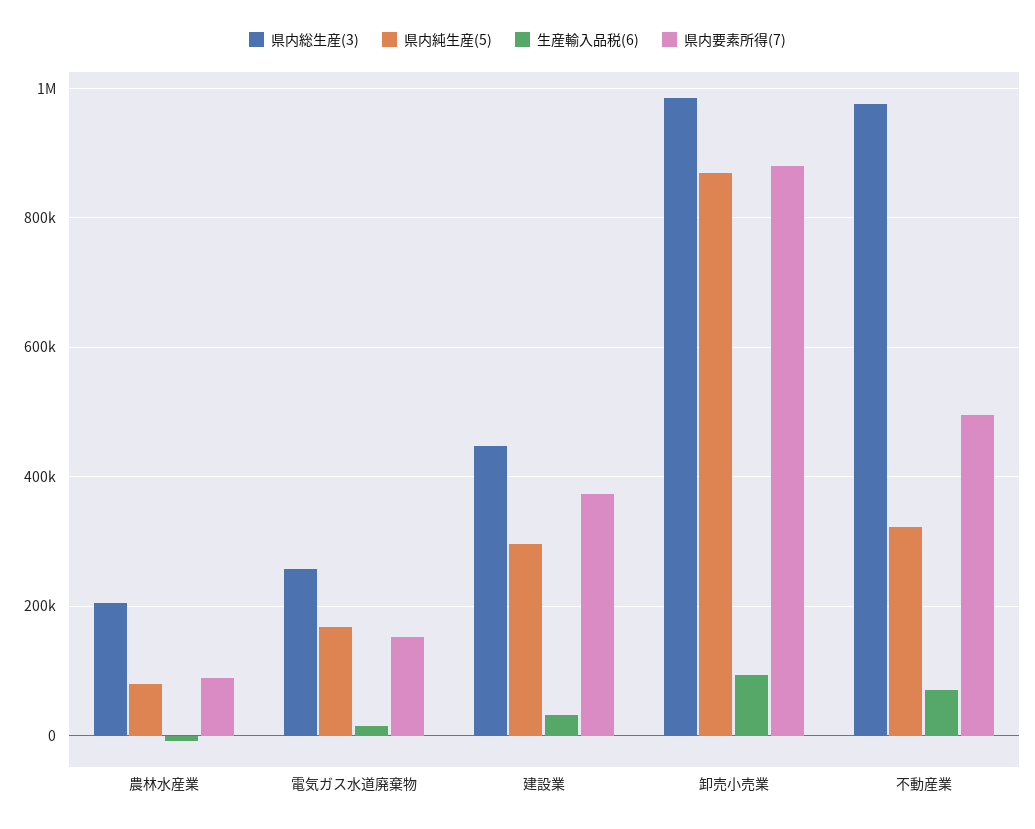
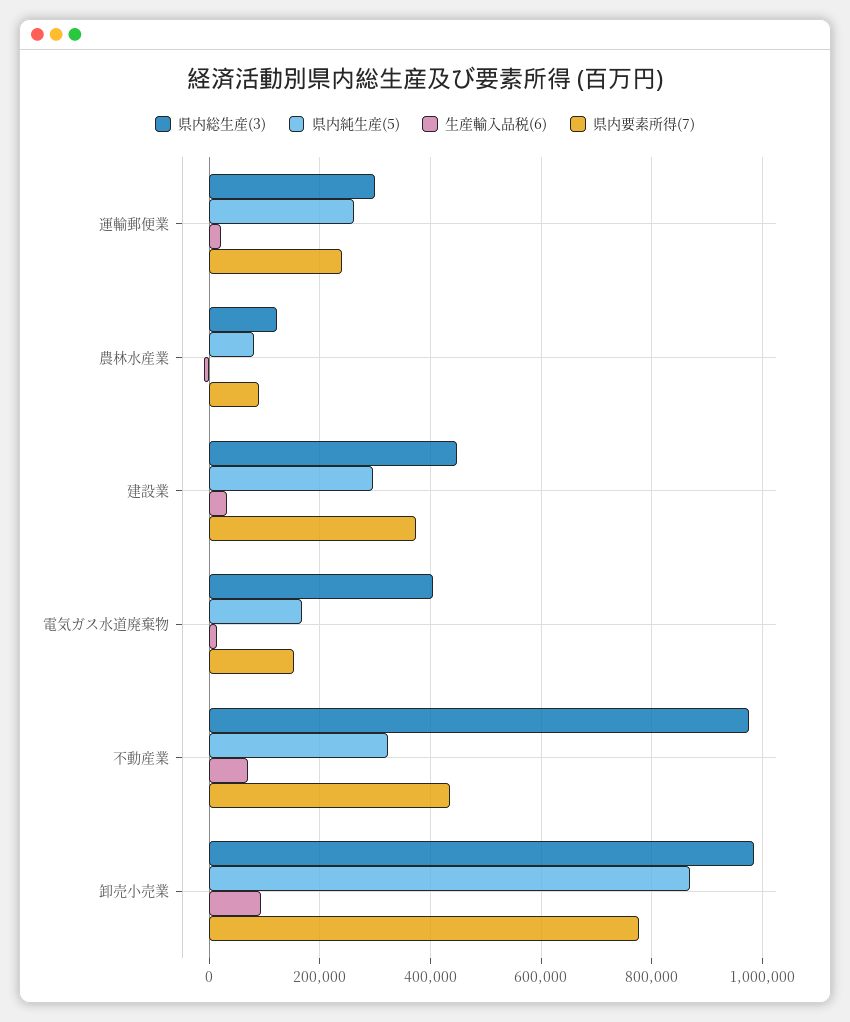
県内総生産(3), 農林水産業: 200000 -> 120000
県内総生産(3), 電気ガス水道廃棄物: 260000 -> 400000
県内要素所得(7), 卸売小売業: 880000 -> 780000
県内要素所得(7), 不動産業: 500000 -> 440000
県内総生産(3), 運輸郵便業: none -> 300000
県内純生産(5), 運輸郵便業: none -> 260000
生産輸入品税(6), 運輸郵便業: none -> 20000
県内要素所得(7), 運輸郵便業: none -> 240000

